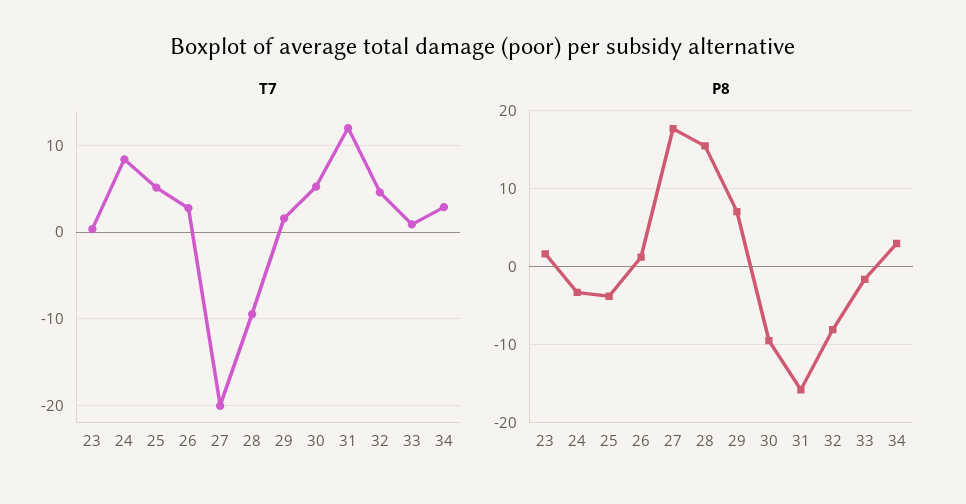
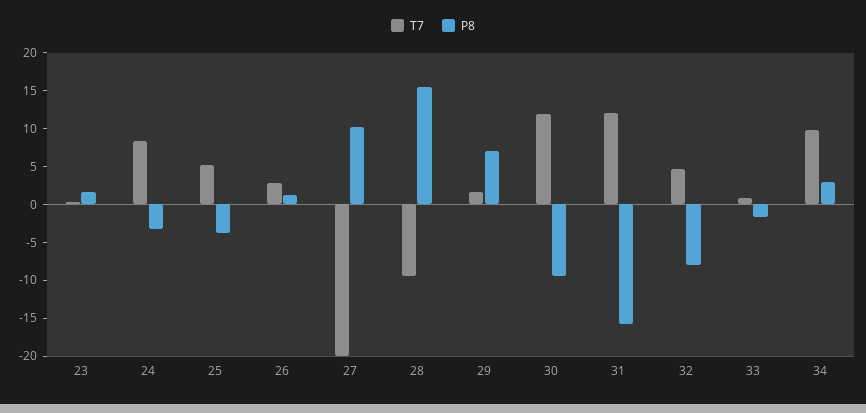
T7, 30: 5 -> 12.5
T7, 34: 3 -> 10
P8, 27: 18 -> 10

